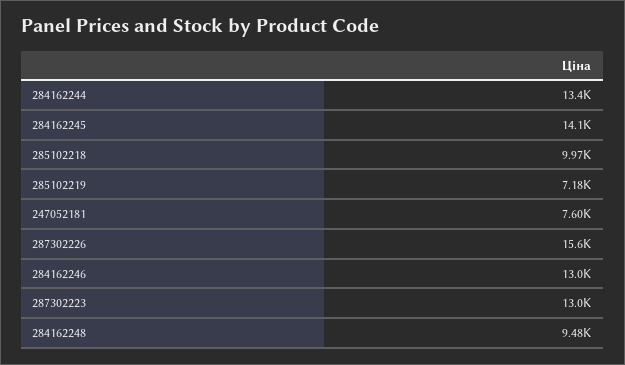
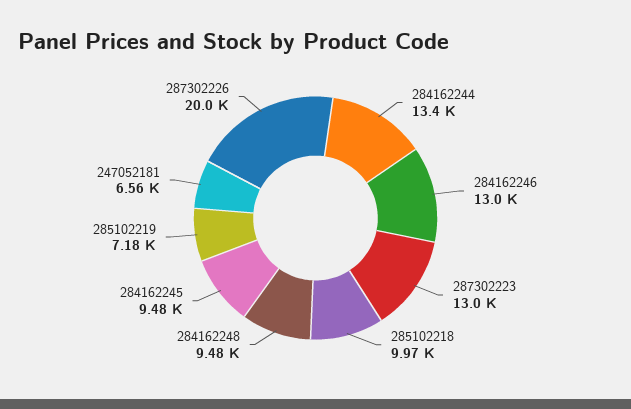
284162245: 14100 -> 9480
247052181: 7600 -> 6560
287302226: 15600 -> 20000

